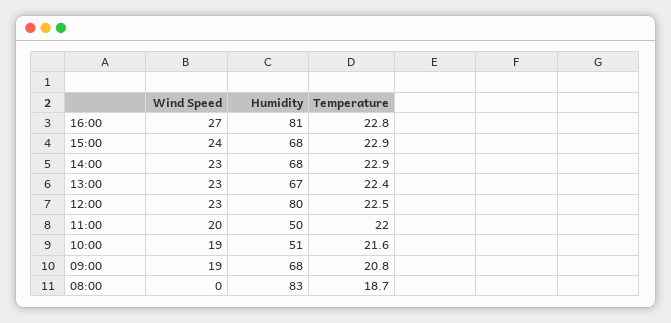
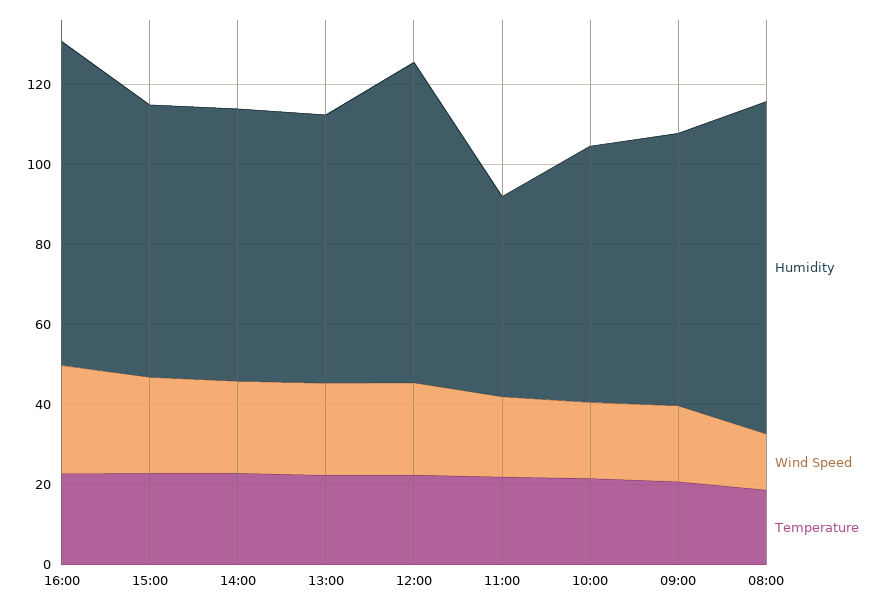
Humidity, 10:00: 51 -> 65
Wind Speed, 08:00: 0 -> 15

